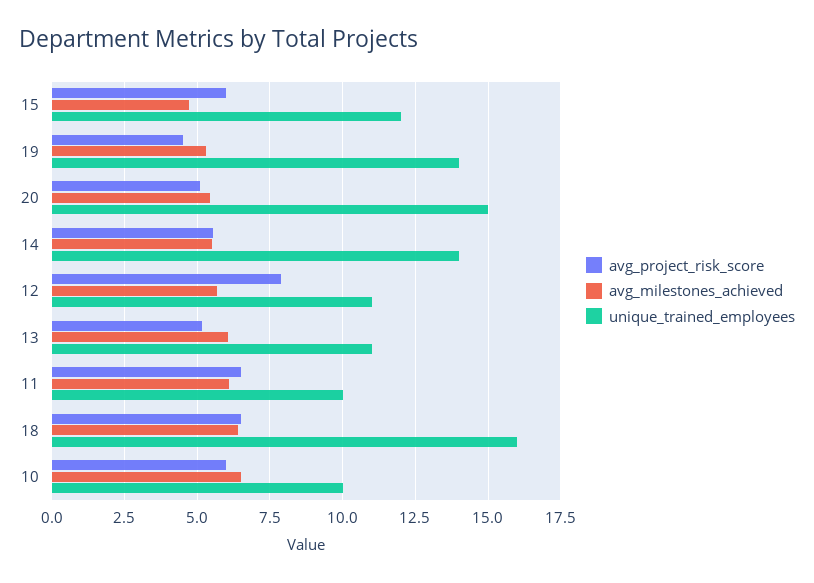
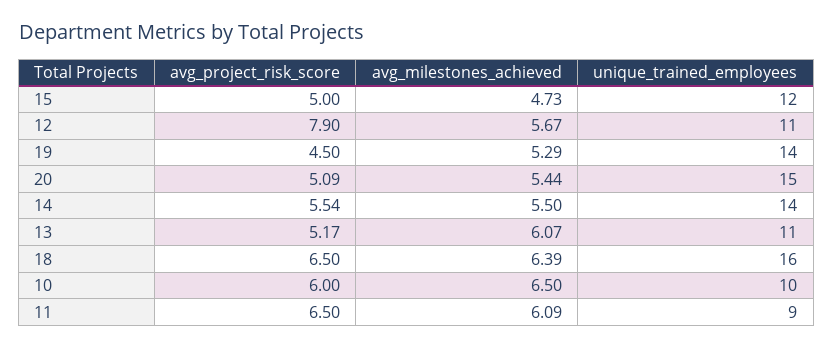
avg_project_risk_score, 15: 6 -> 5
unique_trained_employees, 11: 10 -> 9

